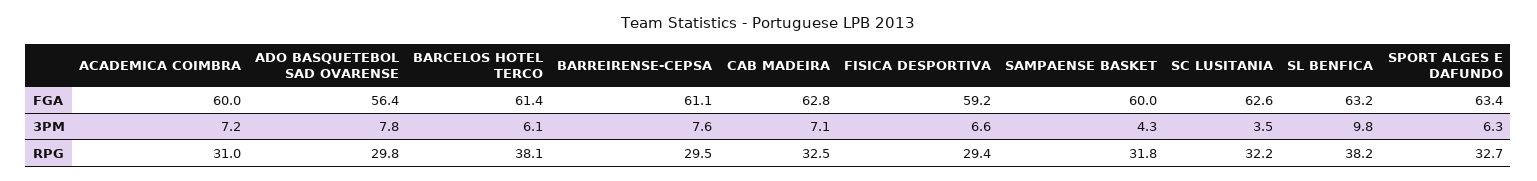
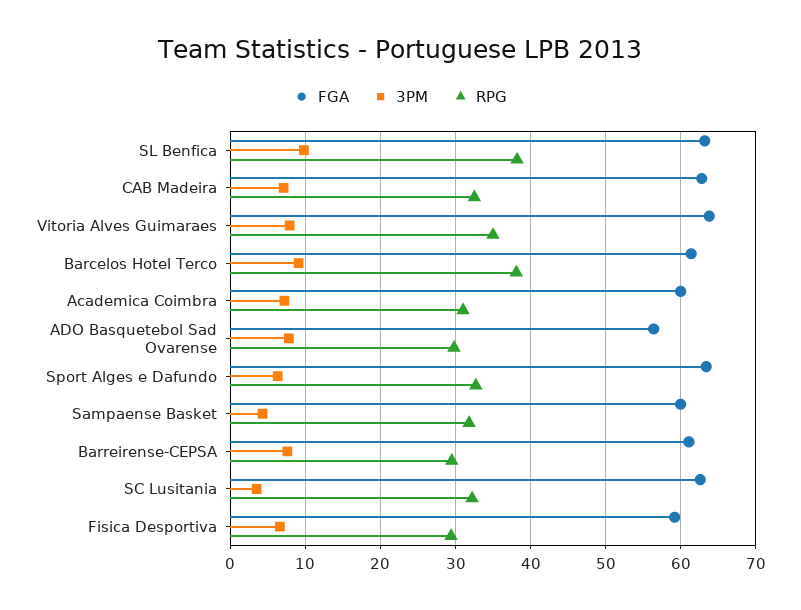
3PM, BARCELOS HOTEL TERCO: 6.1 -> 9
FGA, Vitoria Alves Guimaraes: none -> 64
3PM, Vitoria Alves Guimaraes: none -> 8
RPG, Vitoria Alves Guimaraes: none -> 35

